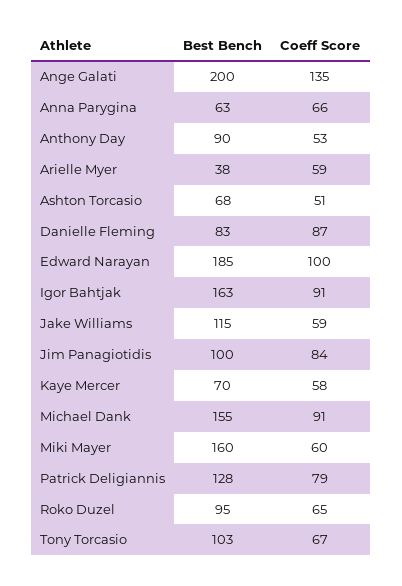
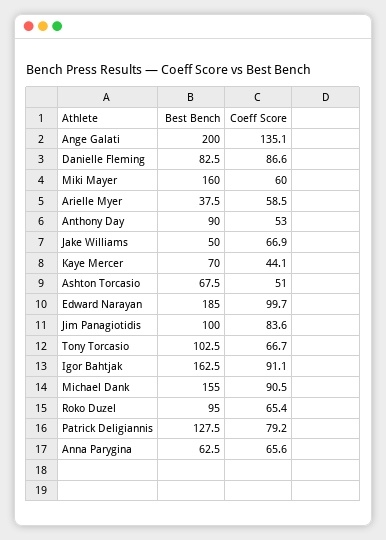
Best Bench, Jake Williams: 115 -> 50
Coeff Score, Jake Williams: 59 -> 66.9
Coeff Score, Kaye Mercer: 58 -> 44.1

